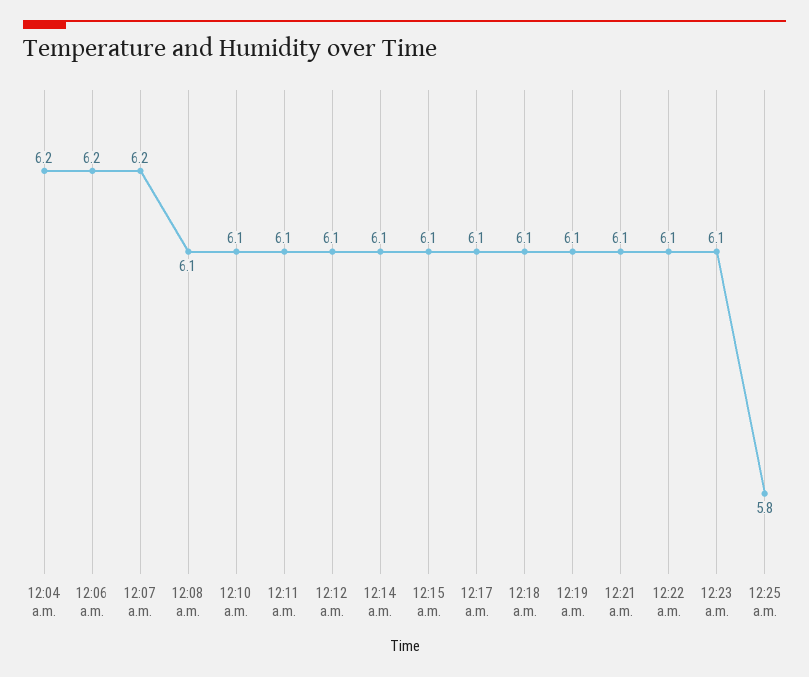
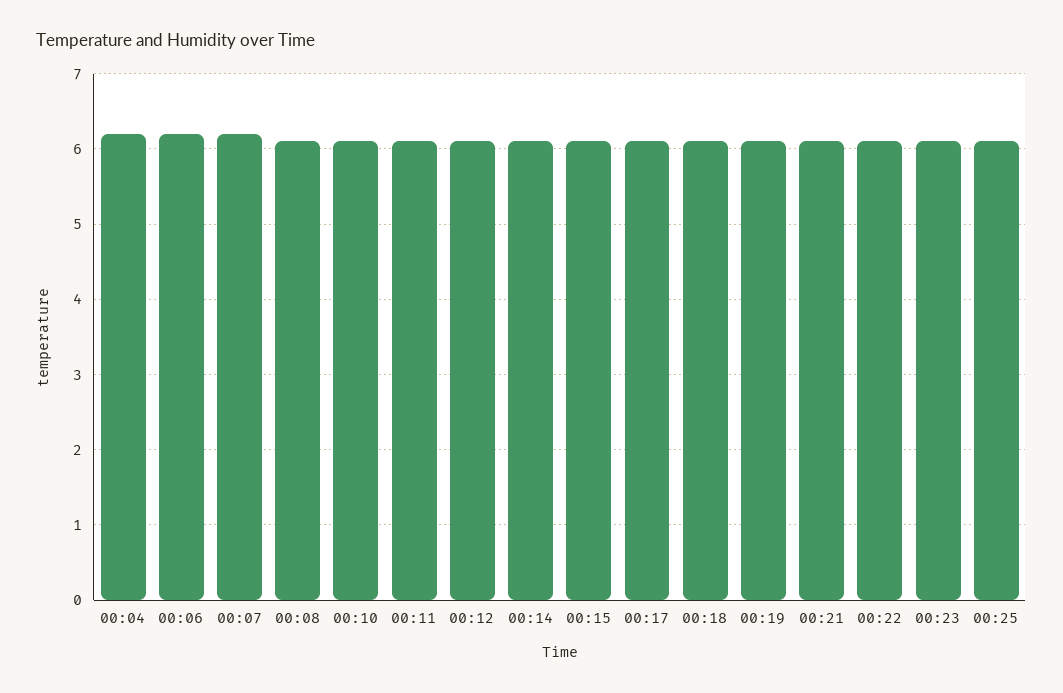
12:25 a.m.: 5.8 -> 6.1

